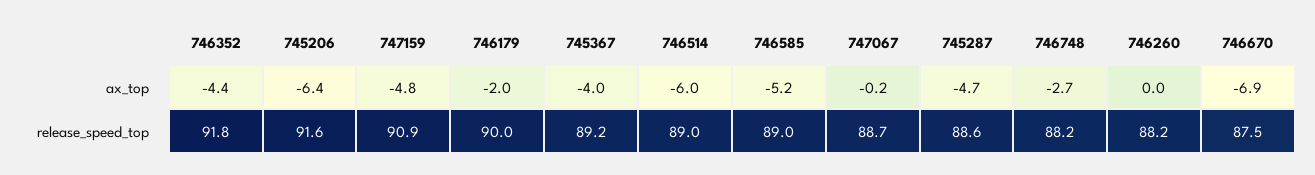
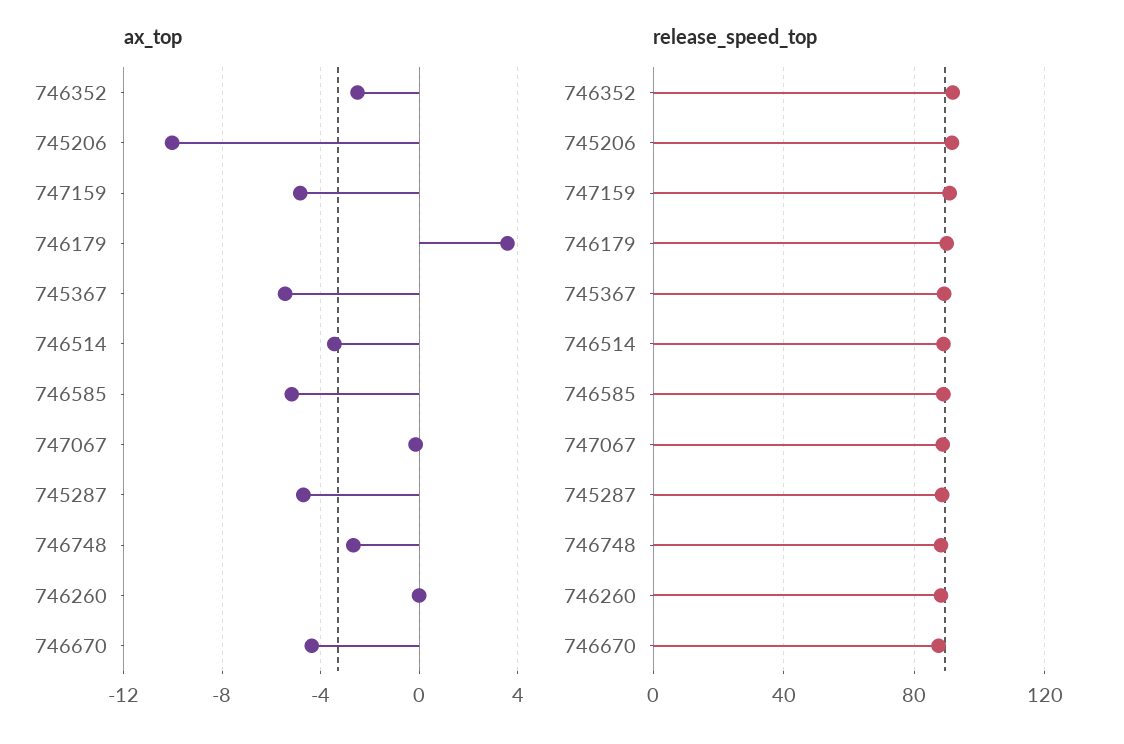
ax_top, 746352: -4.4 -> -2.5
ax_top, 745206: -6.4 -> -10
ax_top, 746179: -2 -> 3.5
ax_top, 745367: -4 -> -5.5
ax_top, 746514: -6 -> -3.5
ax_top, 746670: -6.9 -> -4.5

